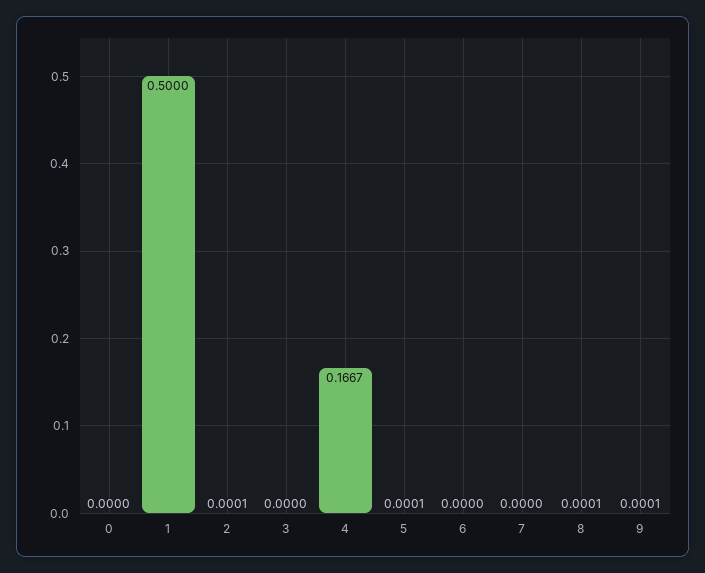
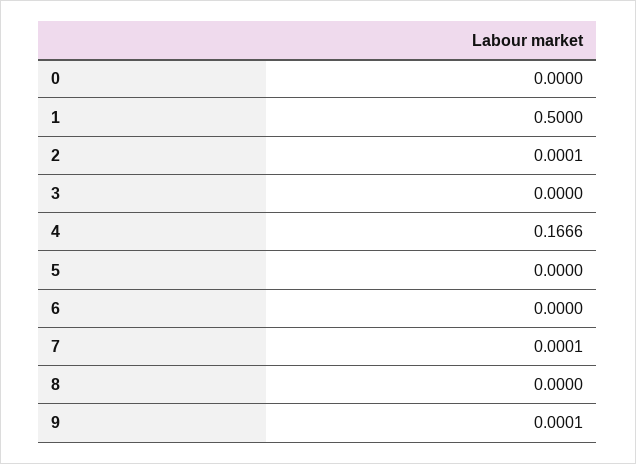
4: 0.1667 -> 0.1666
5: 0.0001 -> 0
7: 0 -> 0.0001
8: 0.0001 -> 0

